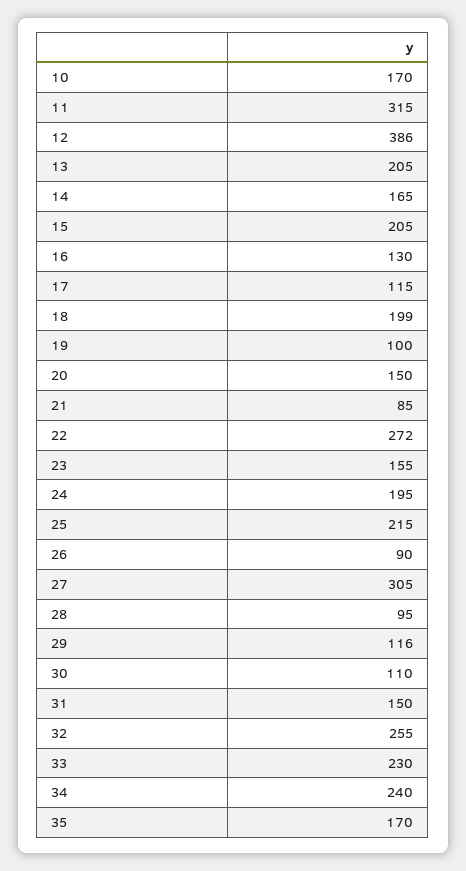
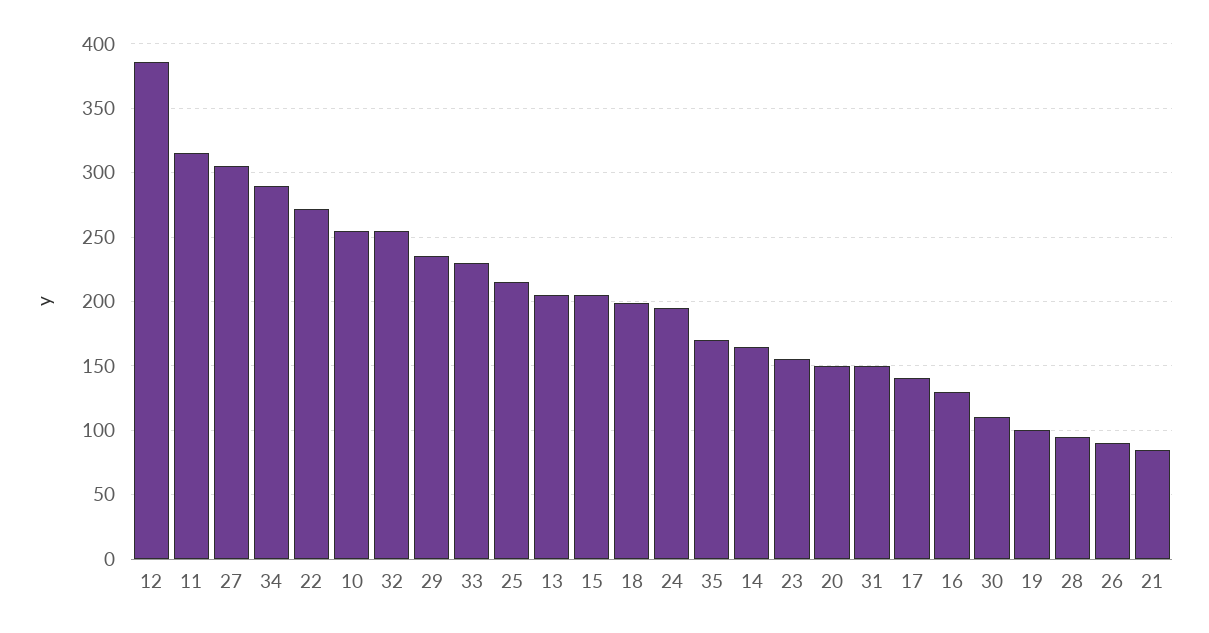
10: 170 -> 255
17: 115 -> 140
29: 116 -> 235
34: 240 -> 290

